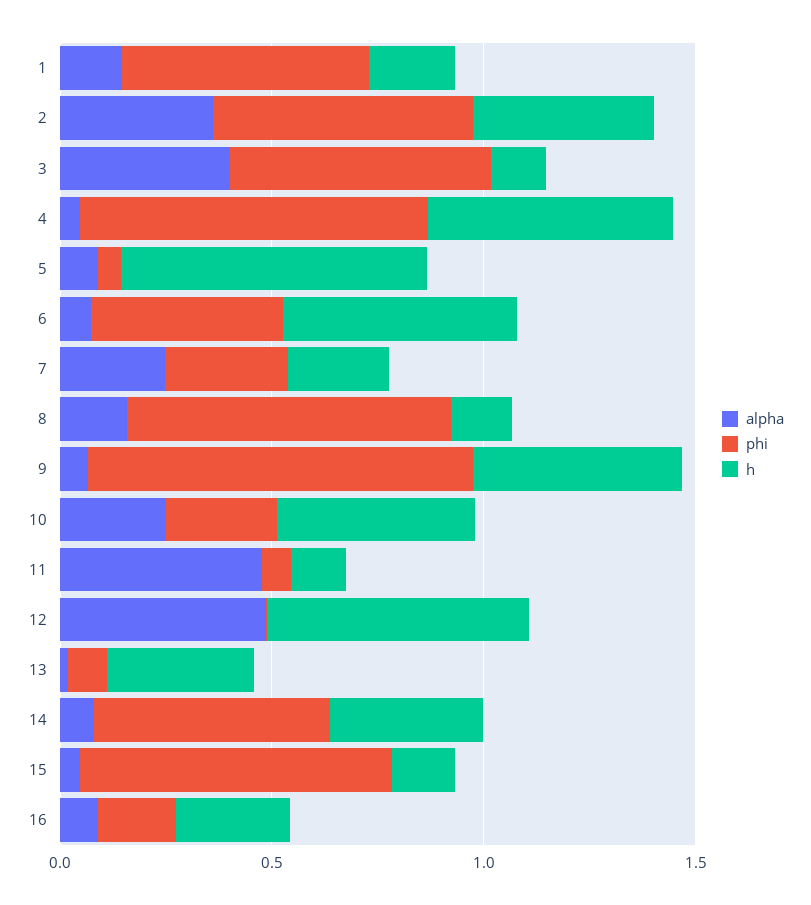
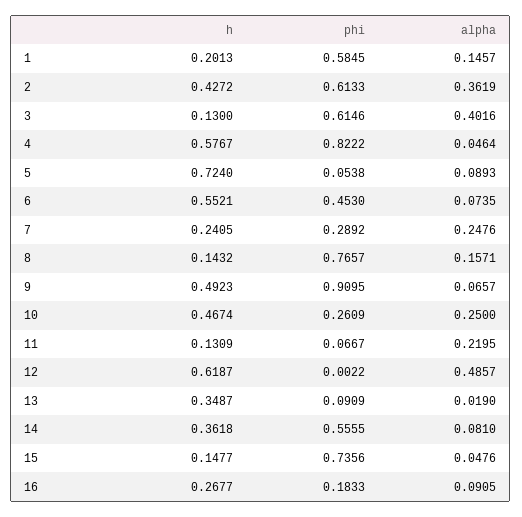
alpha, 11: 0.5 -> 0.2195

